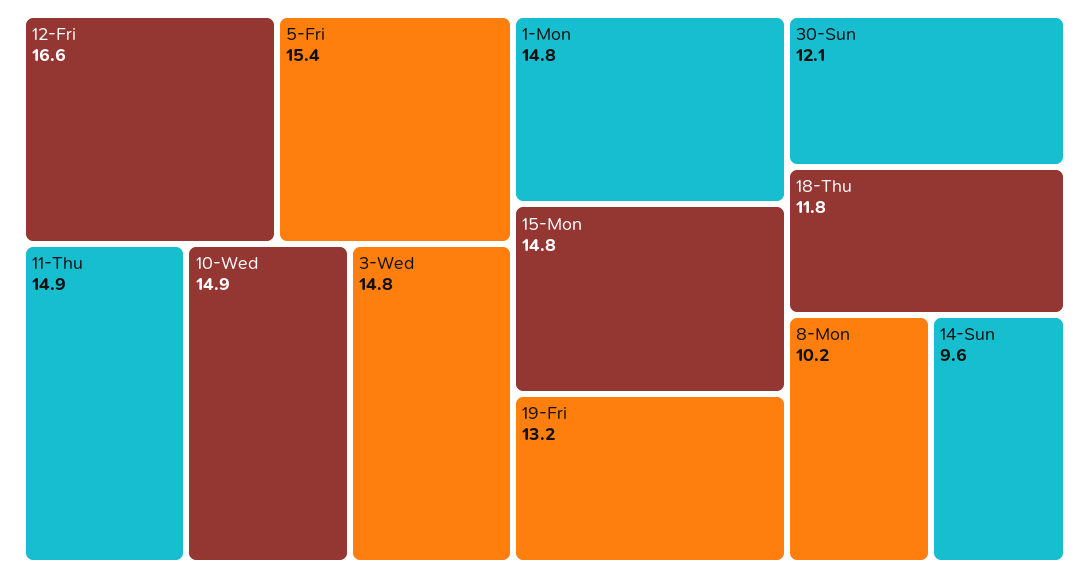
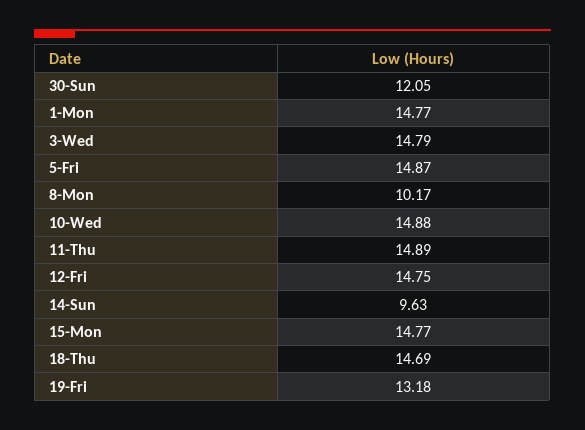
12-Fri: 16.6 -> 14.75
5-Fri: 15.4 -> 14.87
18-Thu: 11.8 -> 14.69

